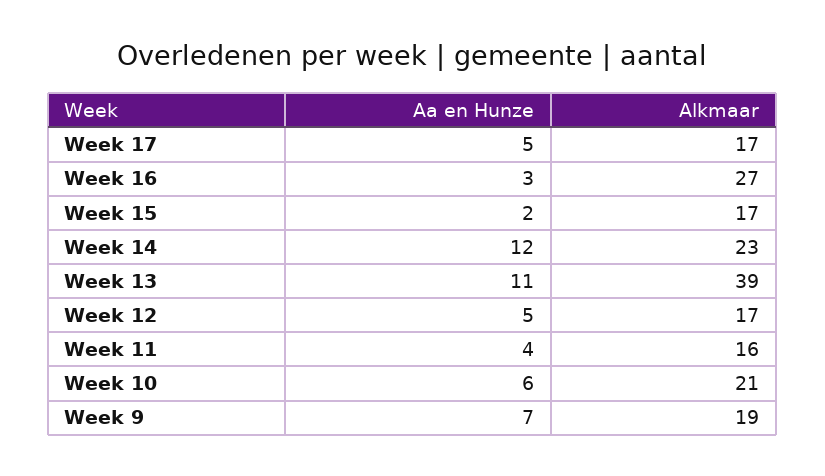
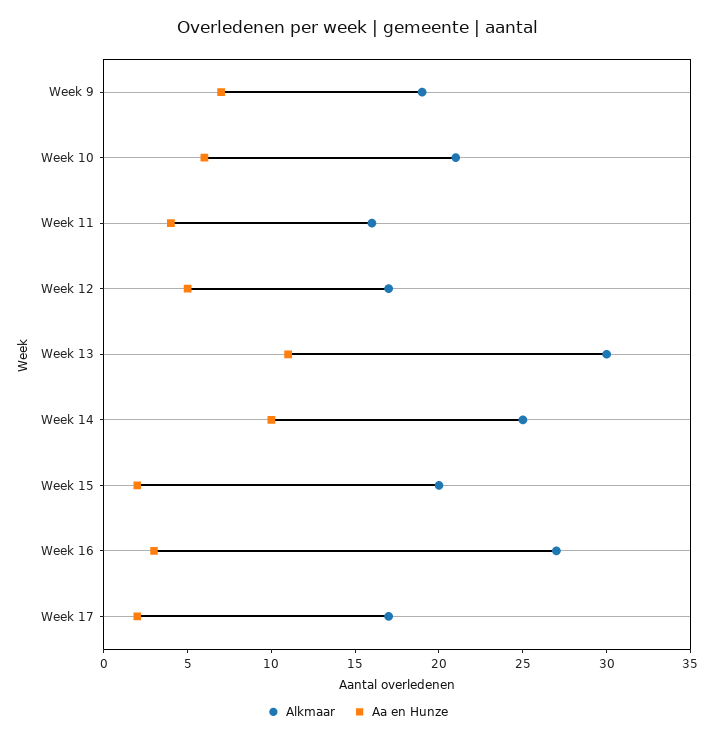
Aa en Hunze, Week 17: 5 -> 2
Alkmaar, Week 15: 17 -> 20
Aa en Hunze, Week 14: 12 -> 10
Alkmaar, Week 14: 23 -> 25
Alkmaar, Week 13: 39 -> 30

